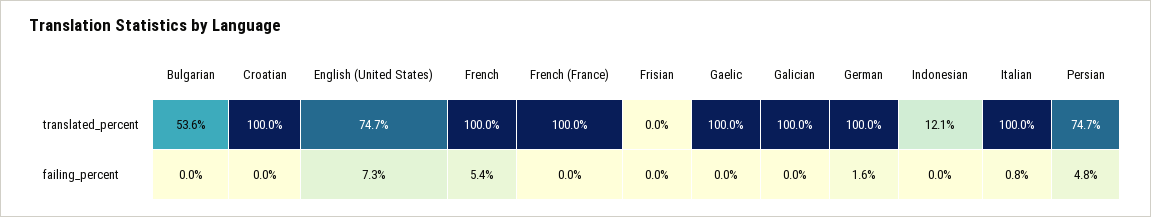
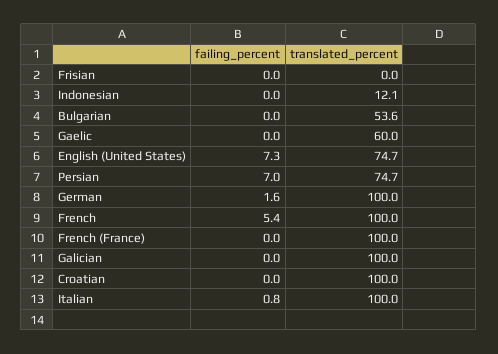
Gaelic, translated_percent: 100 -> 60
Persian, failing_percent: 4.8 -> 7

